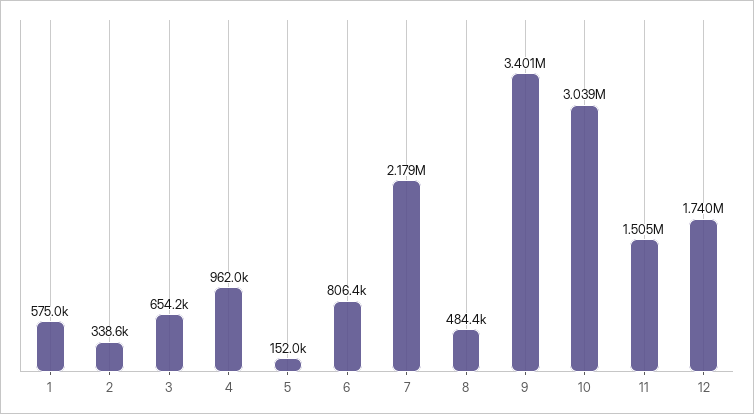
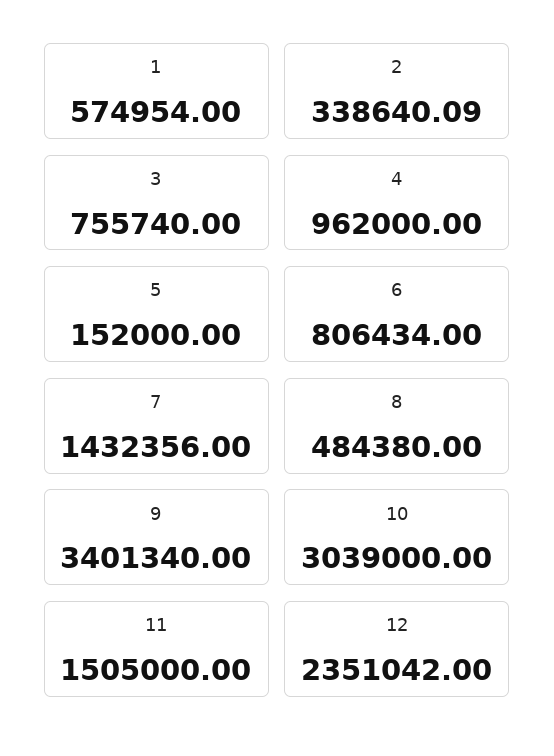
3: 654200 -> 755740
7: 2179000 -> 1432356
12: 1740000 -> 2351042

